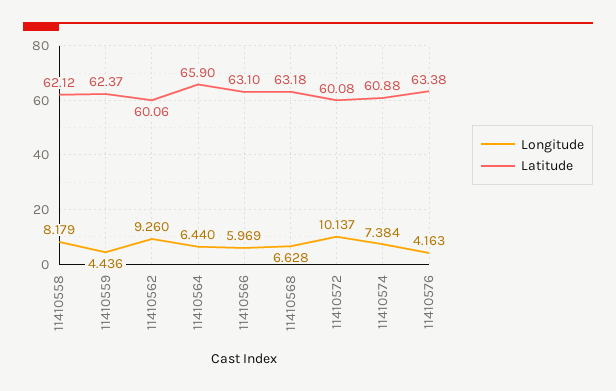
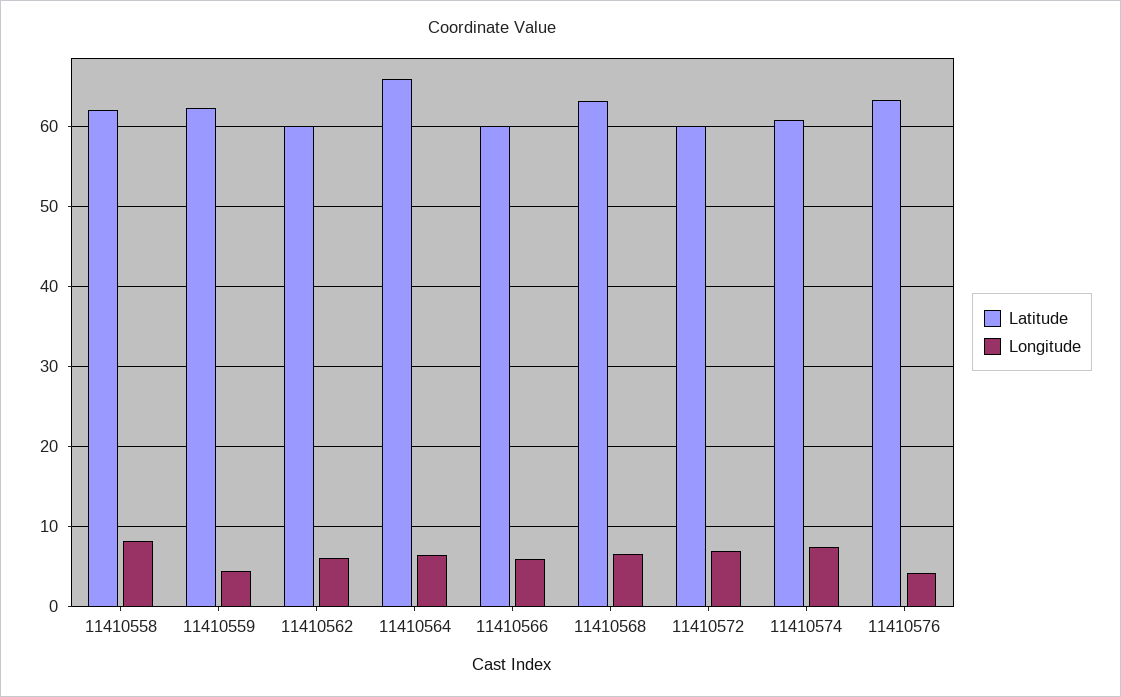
Longitude, 11410562: 9.26 -> 6
Latitude, 11410566: 63.1 -> 60
Longitude, 11410572: 10.137 -> 7

